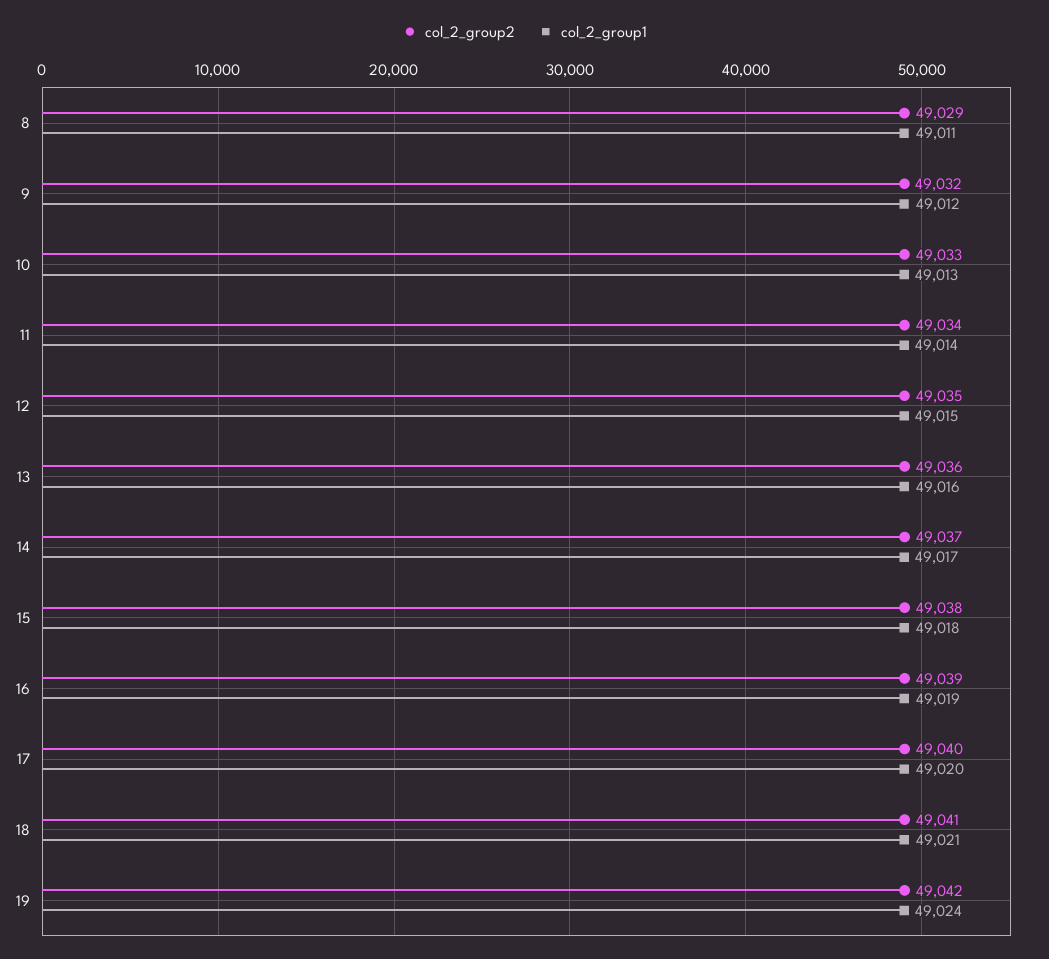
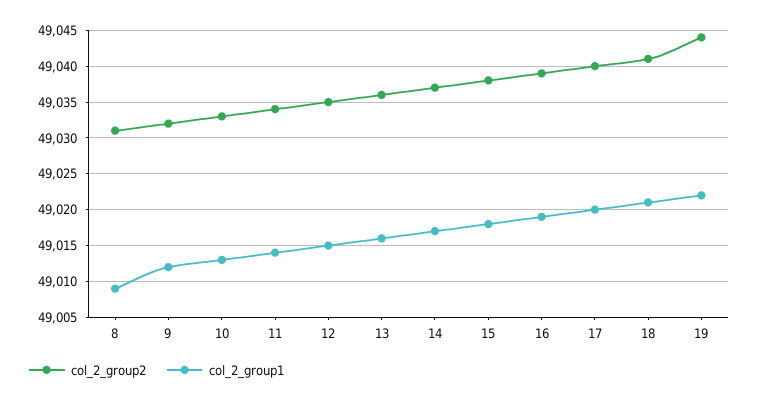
col_2_group2, 8: 49029 -> 49031
col_2_group1, 8: 49011 -> 49009
col_2_group2, 19: 49042 -> 49044
col_2_group1, 19: 49024 -> 49022

